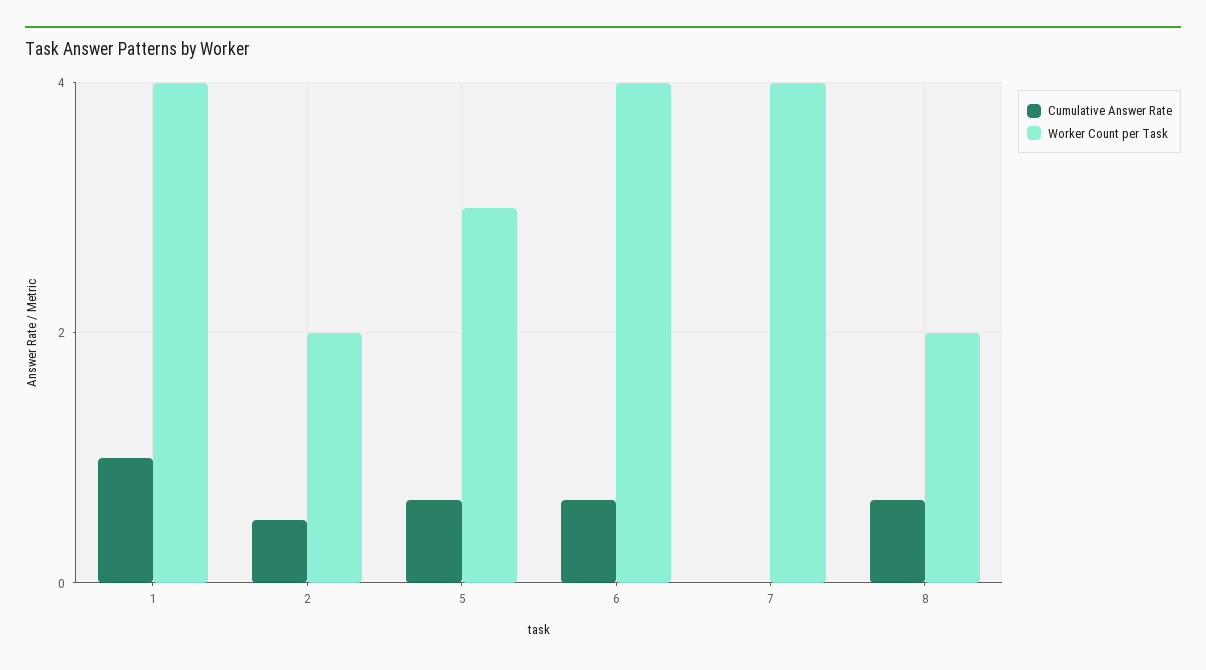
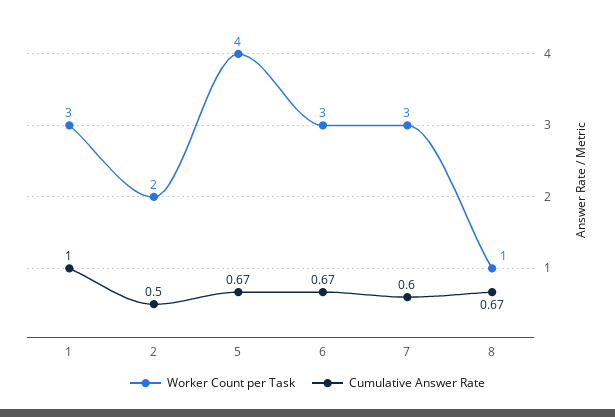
Worker Count per Task, 1: 4 -> 3
Worker Count per Task, 5: 3 -> 4
Worker Count per Task, 6: 4 -> 3
Cumulative Answer Rate, 7: 0 -> 0.6
Worker Count per Task, 7: 4 -> 3
Worker Count per Task, 8: 2 -> 1

